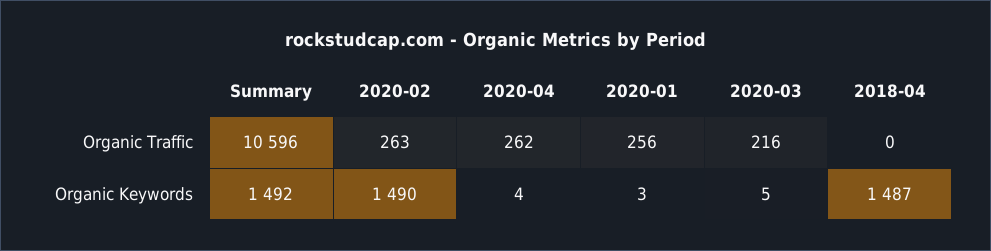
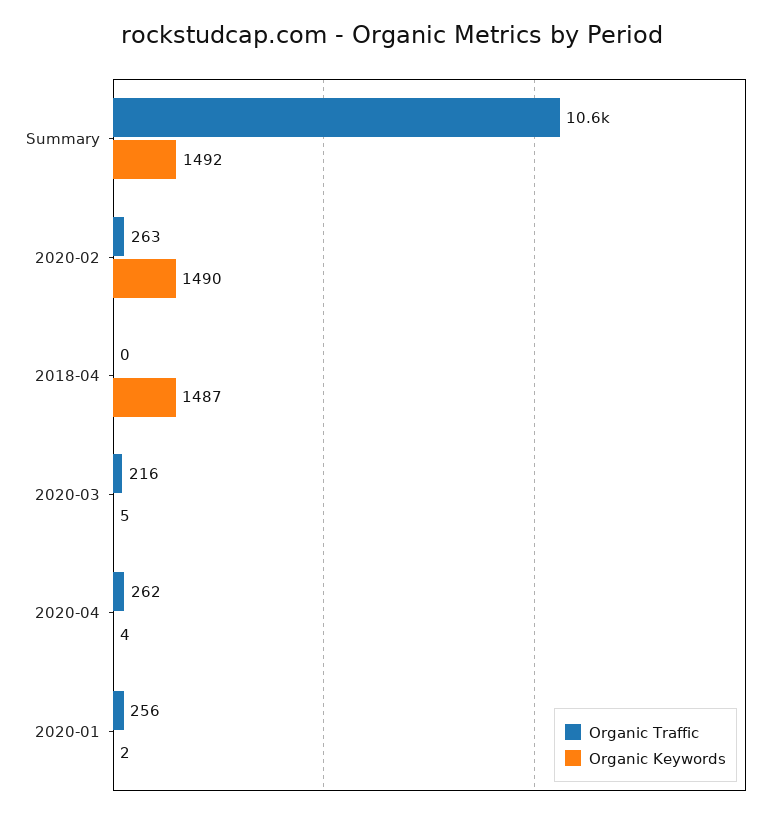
Organic Keywords, 2020-01: 3 -> 2

